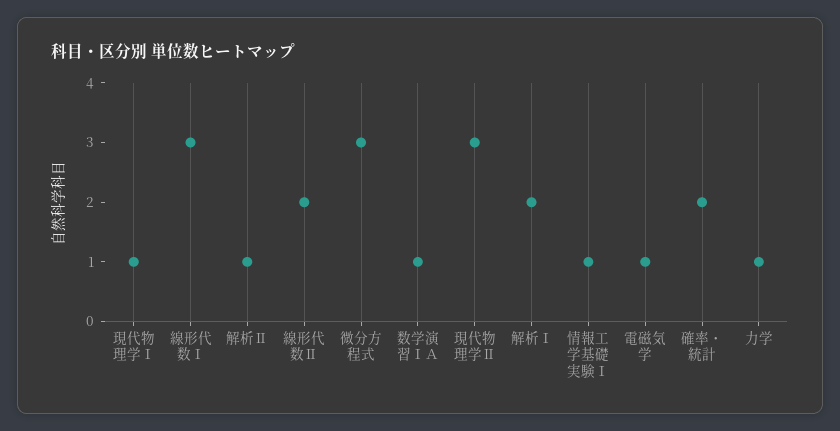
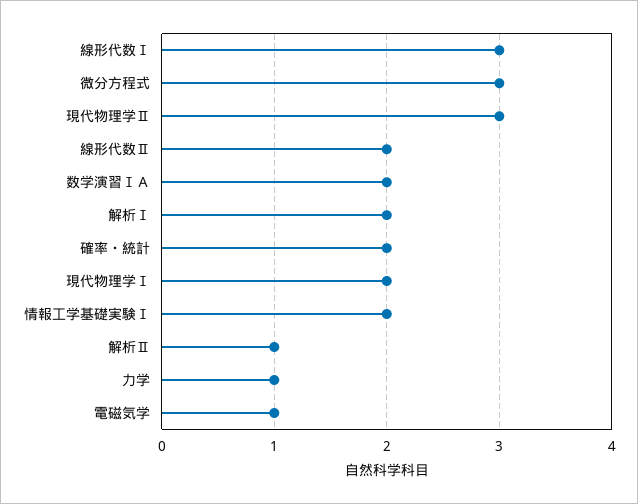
現代物理学Ⅰ: 1 -> 2
数学演習ⅠＡ: 1 -> 2
情報工学基礎実験Ⅰ: 1 -> 2

